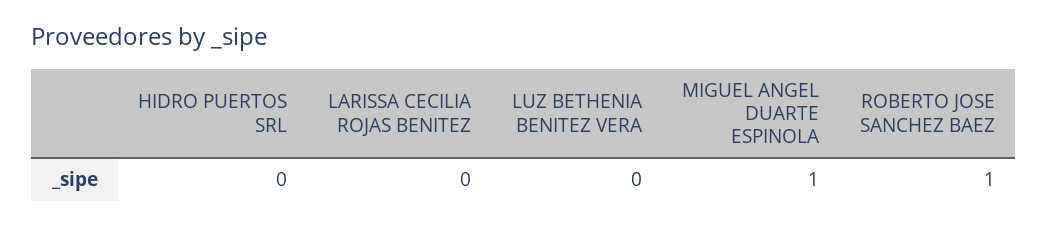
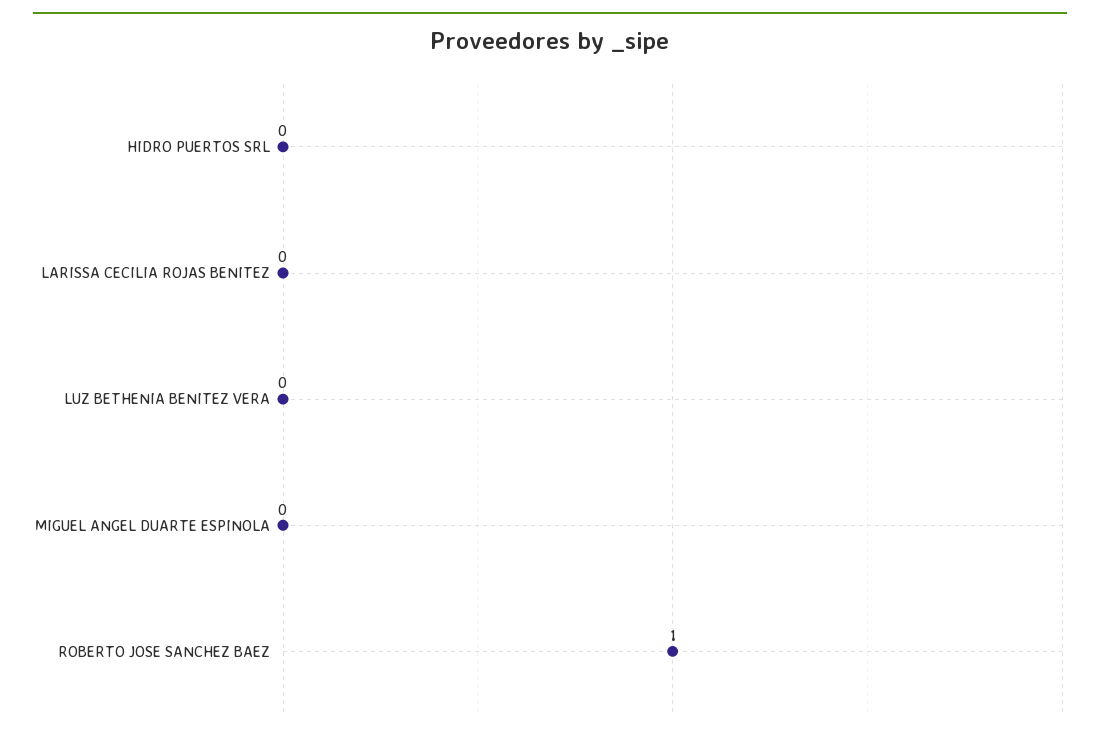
MIGUEL ANGEL DUARTE ESPINOLA: 1 -> 0

